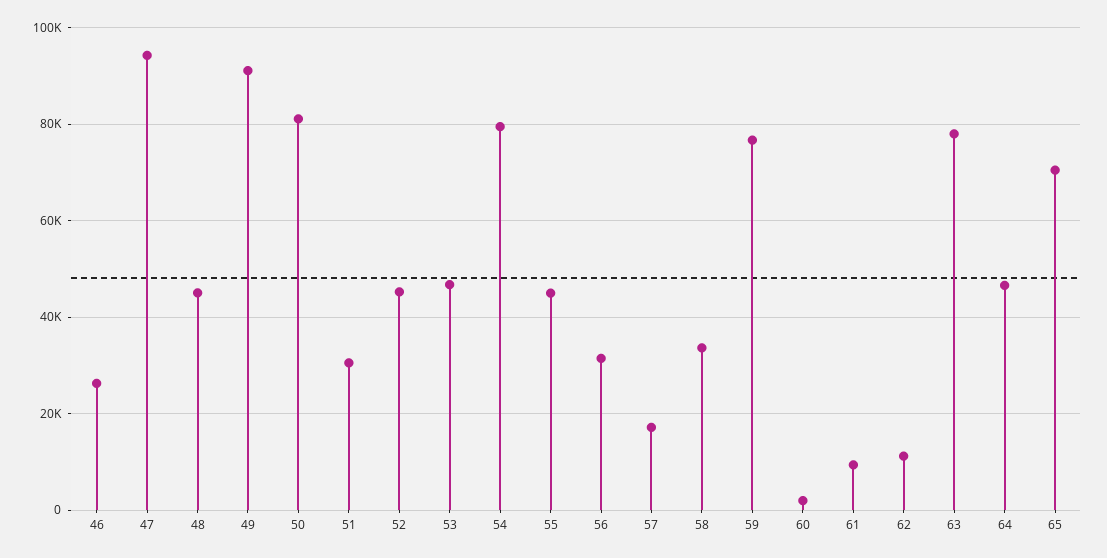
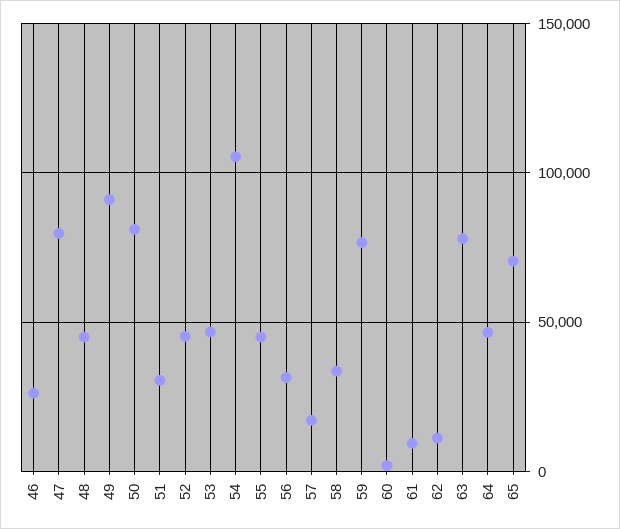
47: 94000 -> 80000
54: 80000 -> 105000

